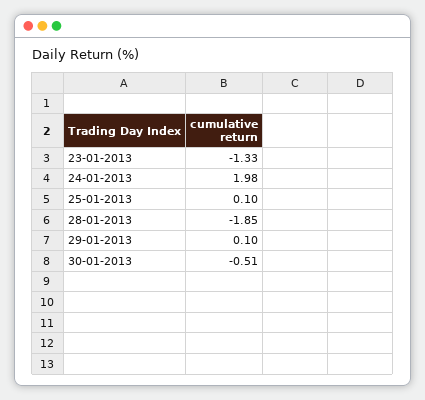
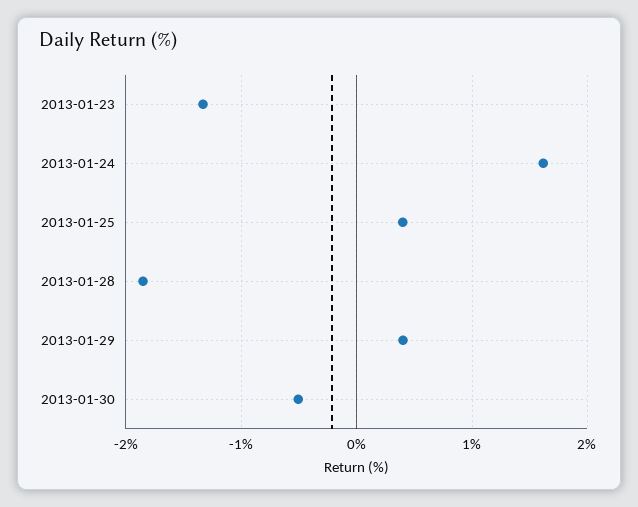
24-01-2013: 1.98 -> 1.6
25-01-2013: 0.1 -> 0.4
29-01-2013: 0.1 -> 0.4

